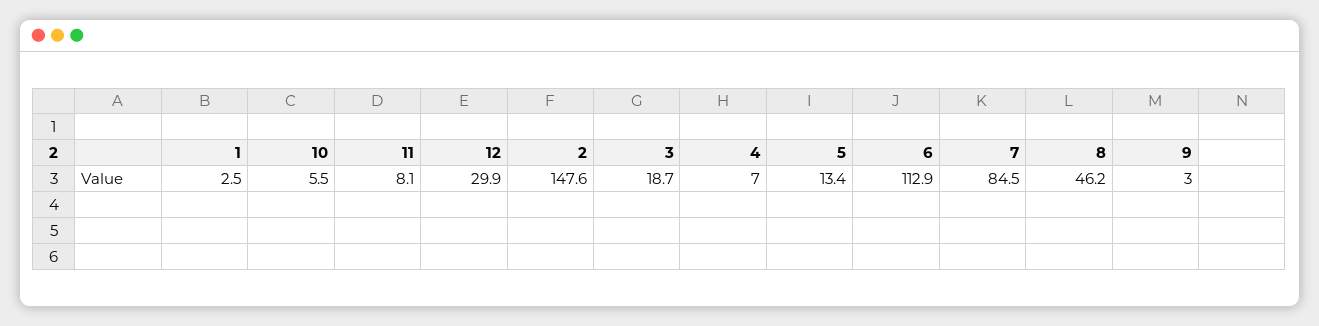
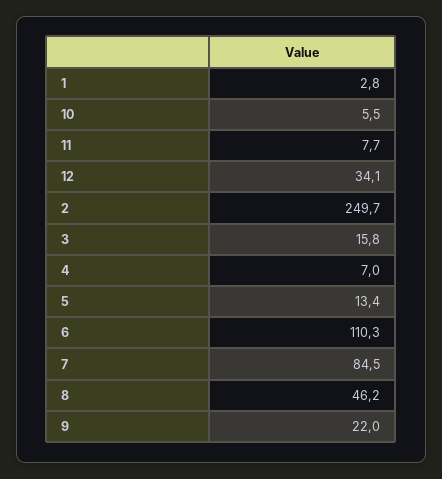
1: 2.5 -> 2.8
11: 8.1 -> 7.7
12: 29.9 -> 34.1
2: 147.6 -> 249.7
3: 18.7 -> 15.8
6: 112.9 -> 110.3
9: 3 -> 22

